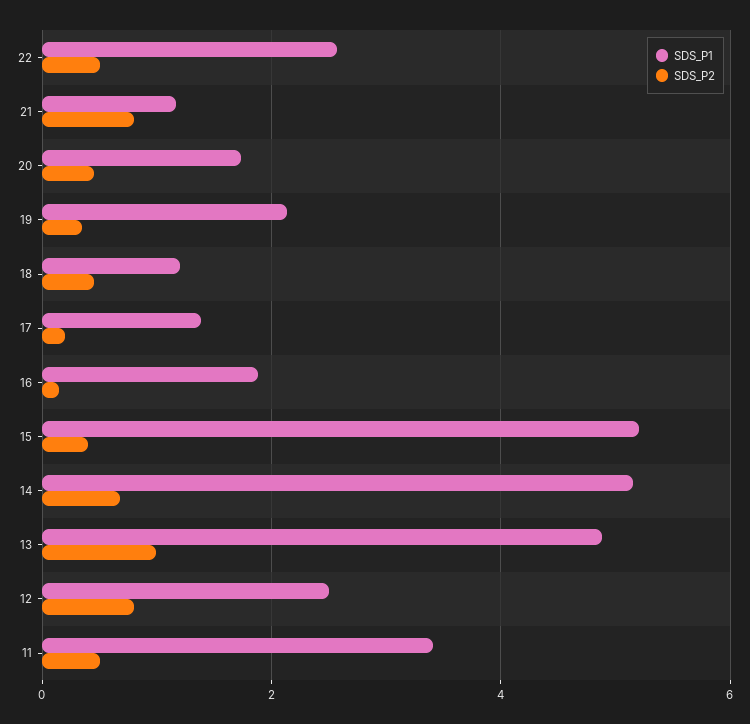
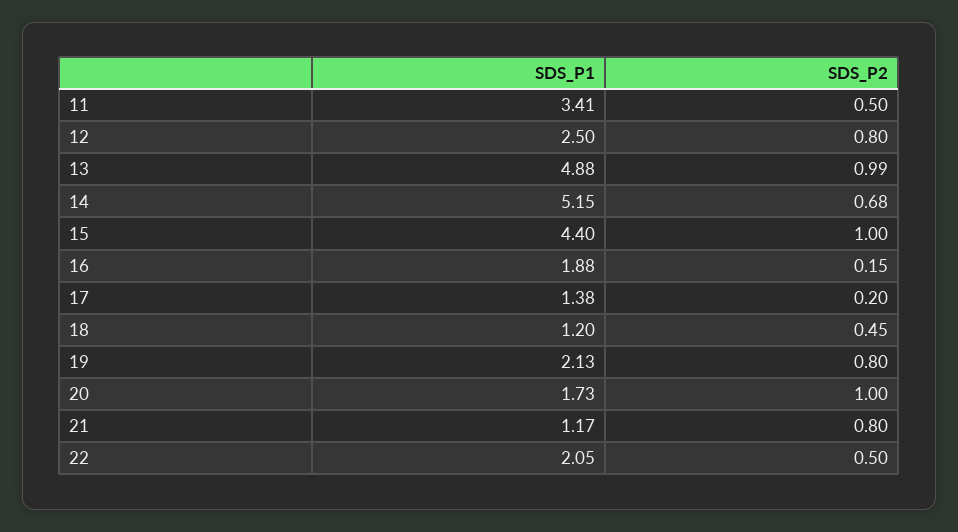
SDS_P1, 22: 2.6 -> 2.05
SDS_P2, 20: 0.4 -> 1
SDS_P2, 19: 0.4 -> 0.8
SDS_P1, 15: 5.2 -> 4.4
SDS_P2, 15: 0.4 -> 1

